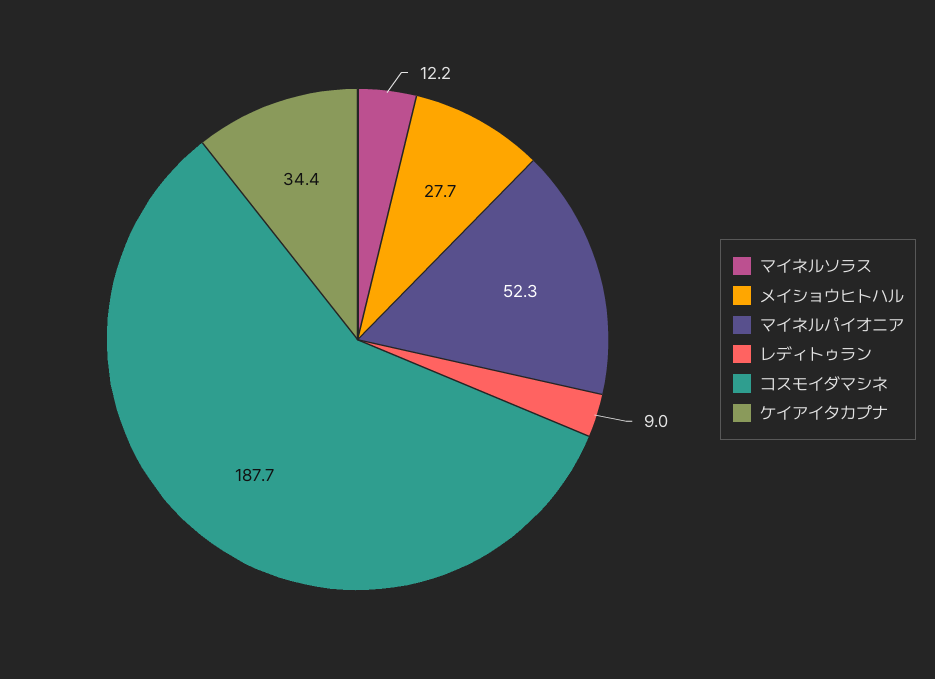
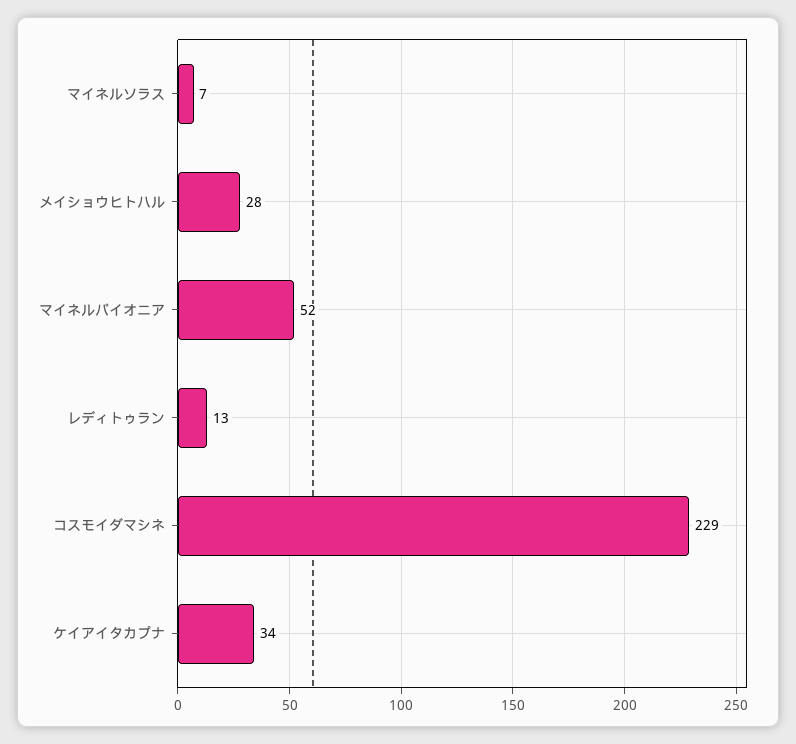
マイネルソラス: 12.2 -> 7
レディトゥラン: 9 -> 13
コスモイダマシネ: 187.7 -> 229

